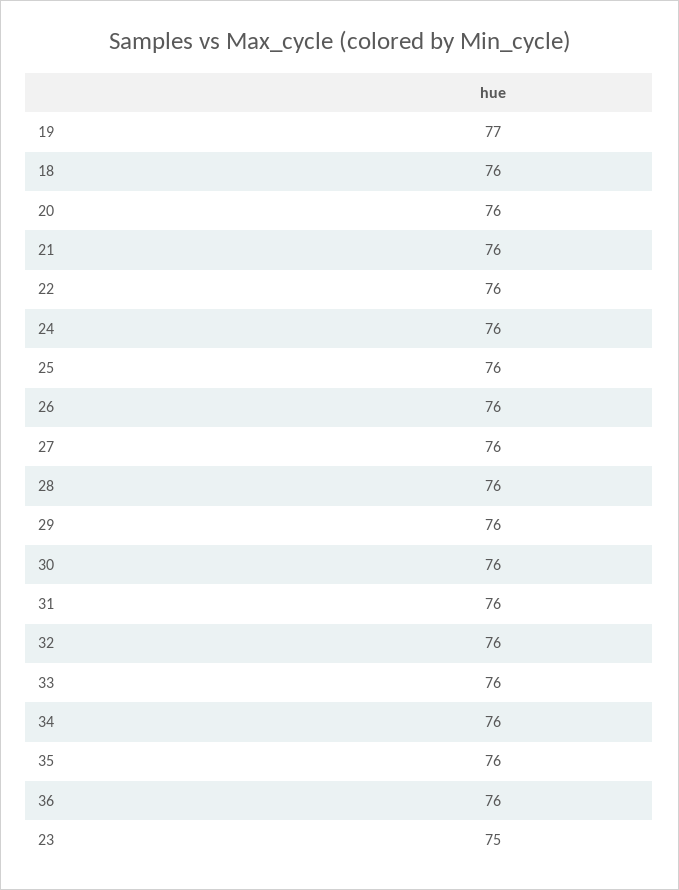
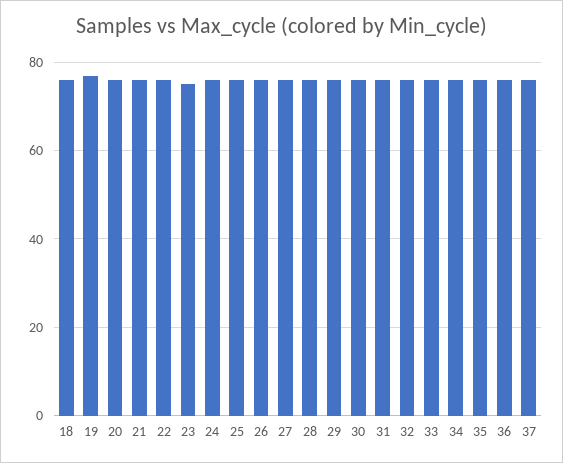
37: none -> 75

